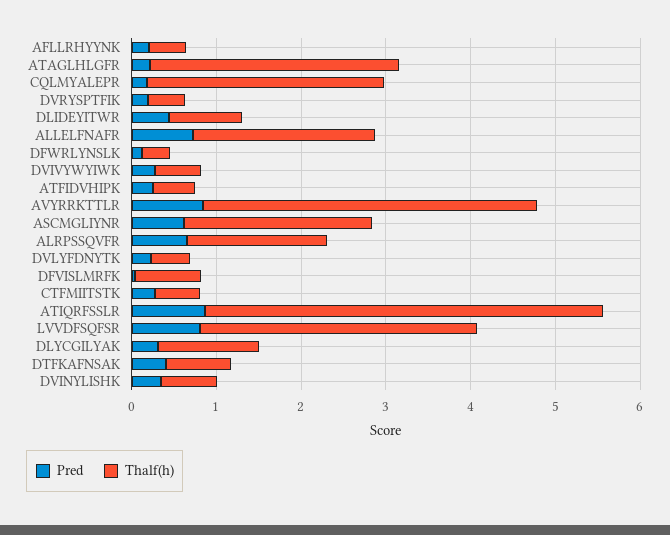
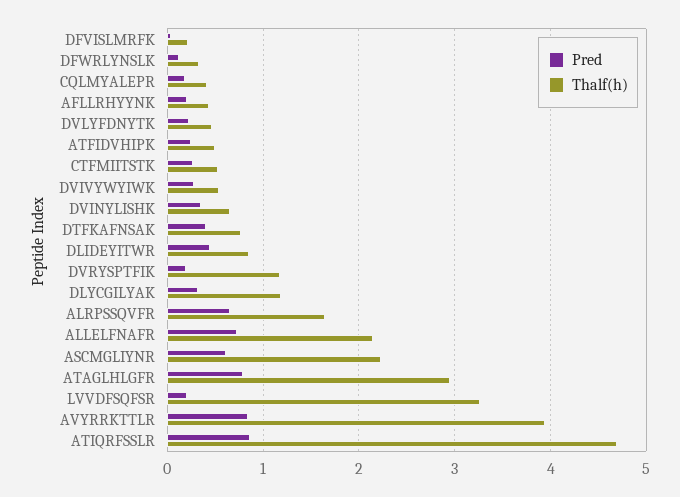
Pred, ATAGLHLGFR: 0.2 -> 0.8
Thalf(h), CQLMYALEPR: 2.8 -> 0.4
Thalf(h), DVRYSPTFIK: 0.4 -> 1.2
Thalf(h), DFVISLMRFK: 0.8 -> 0.2
Pred, LVVDFSQFSR: 0.8 -> 0.2

